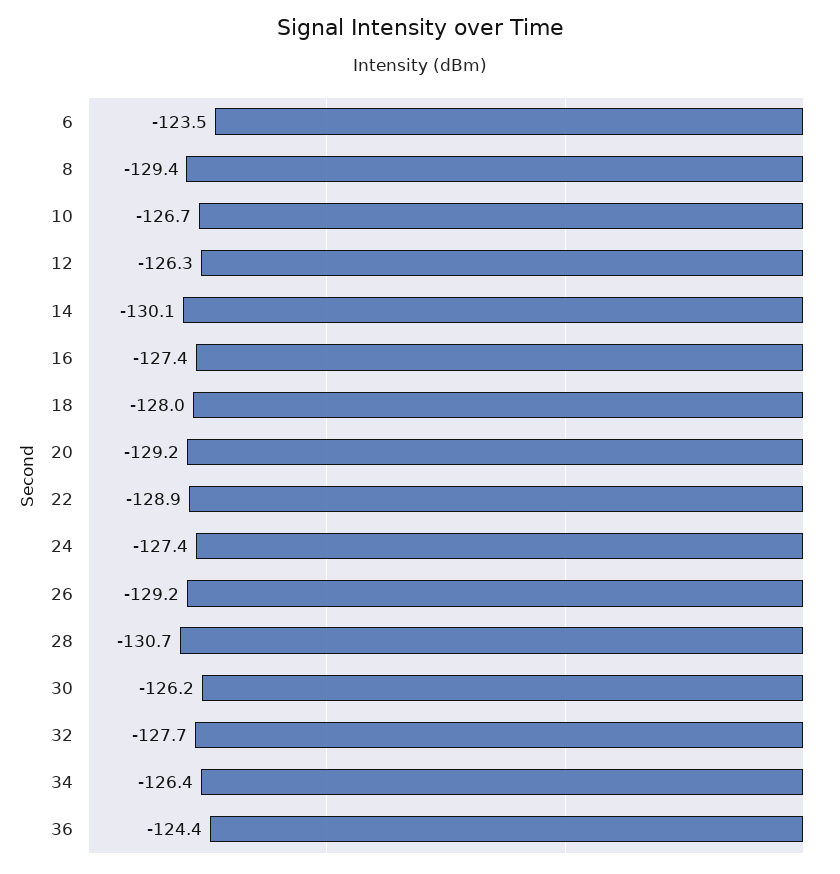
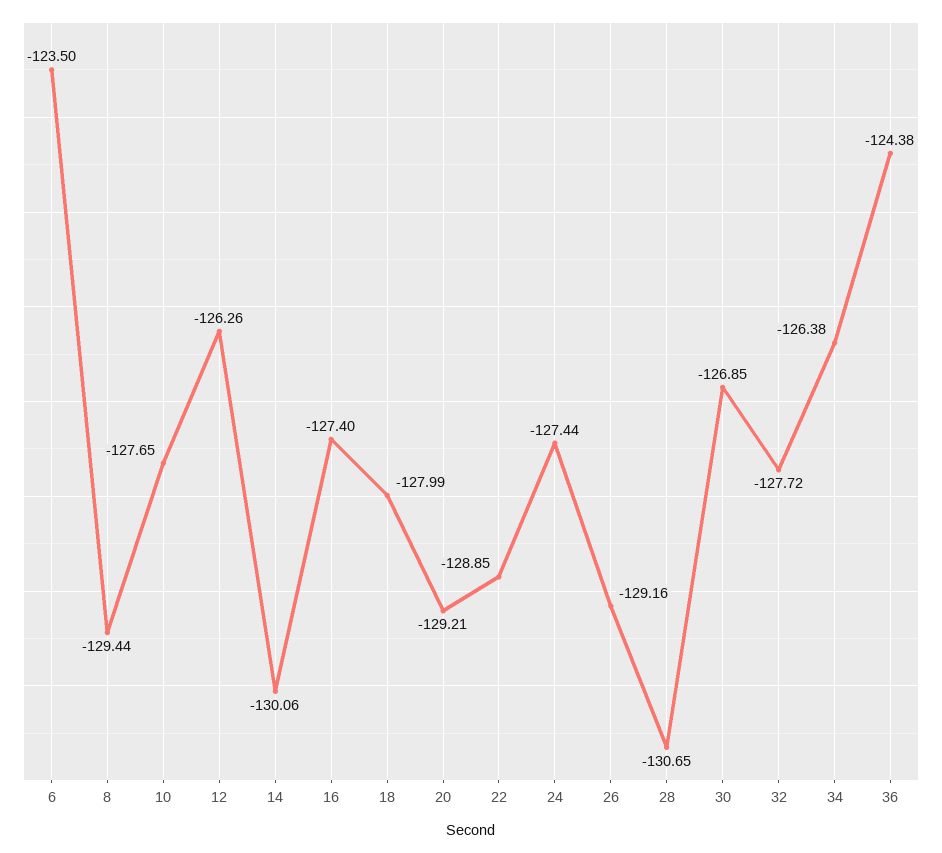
10: -126.7 -> -127.65
30: -126.2 -> -126.85

